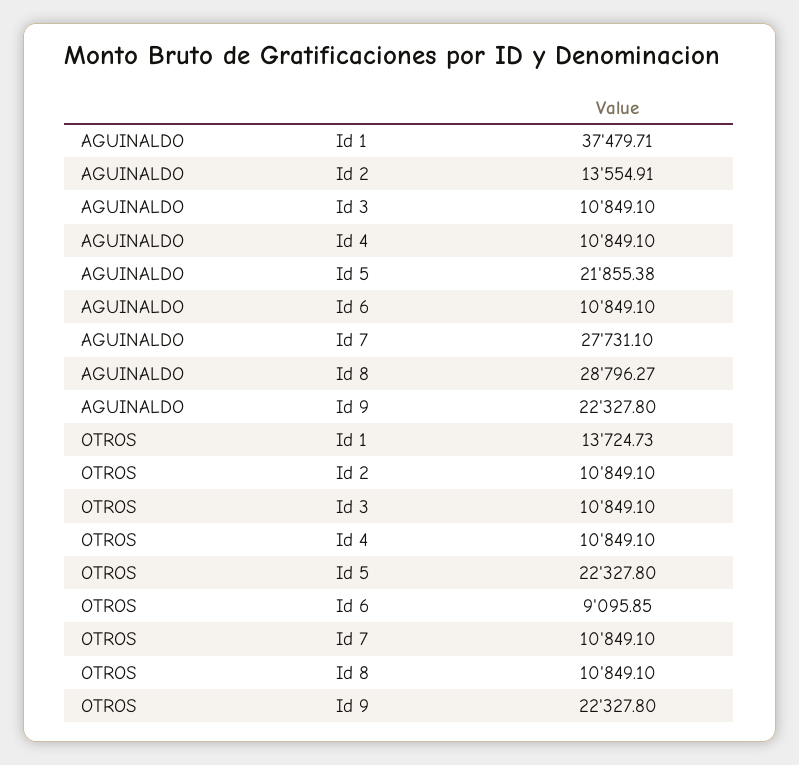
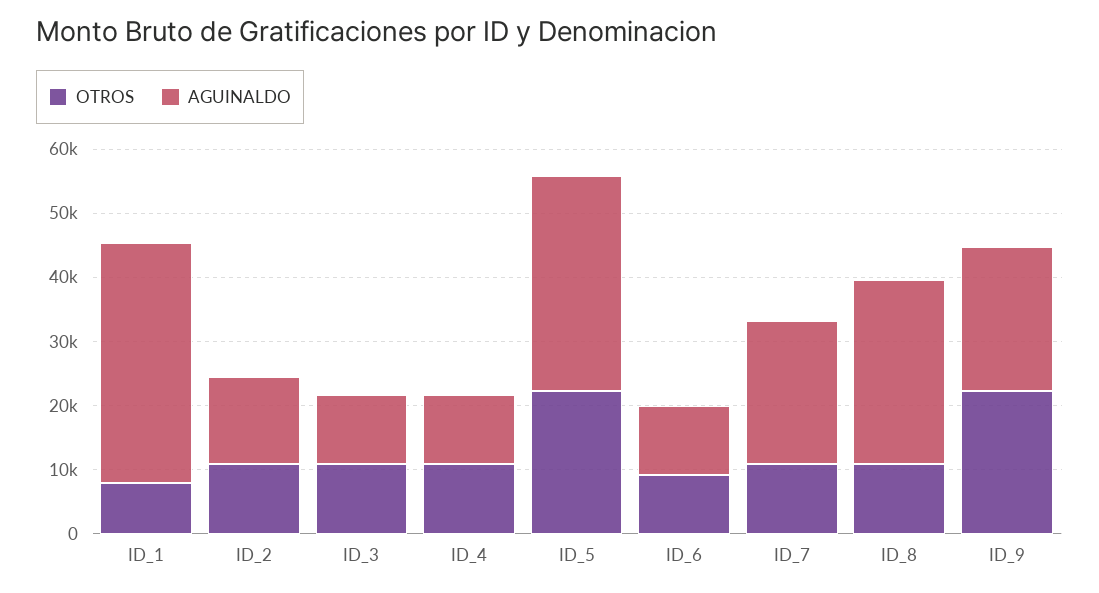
AGUINALDO, Id 5: 21855.38 -> 34000
AGUINALDO, Id 7: 27731.1 -> 22000
OTROS, Id 1: 13724.73 -> 8000

